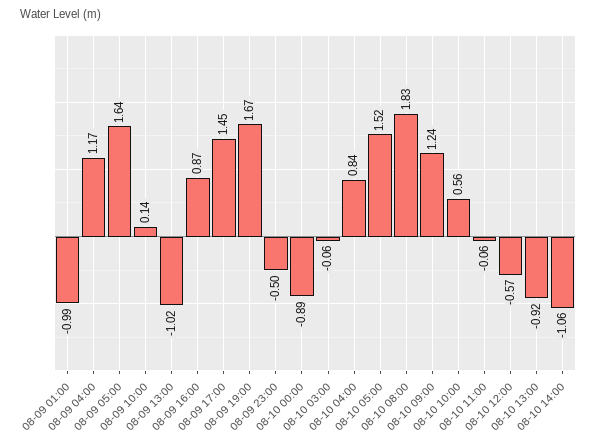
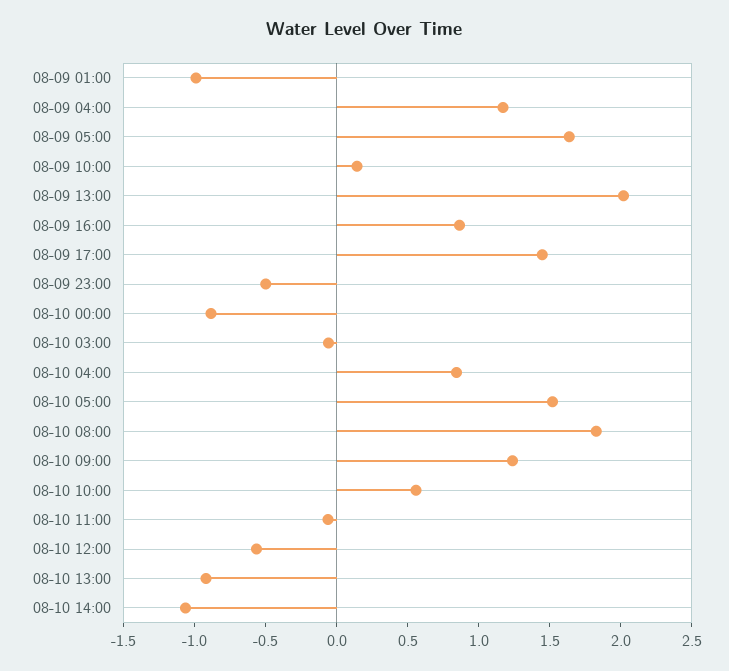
08-09 13:00: -1.02 -> 2
08-09 19:00: 1.67 -> none

